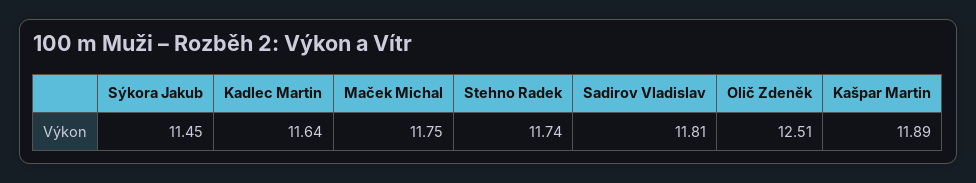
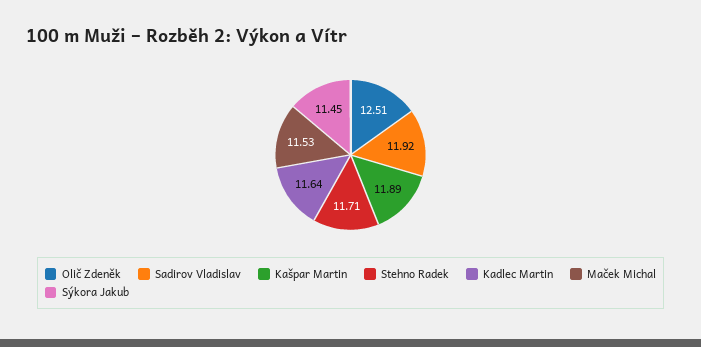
Maček Michal: 11.75 -> 11.53
Stehno Radek: 11.74 -> 11.71
Sadirov Vladislav: 11.81 -> 11.92

